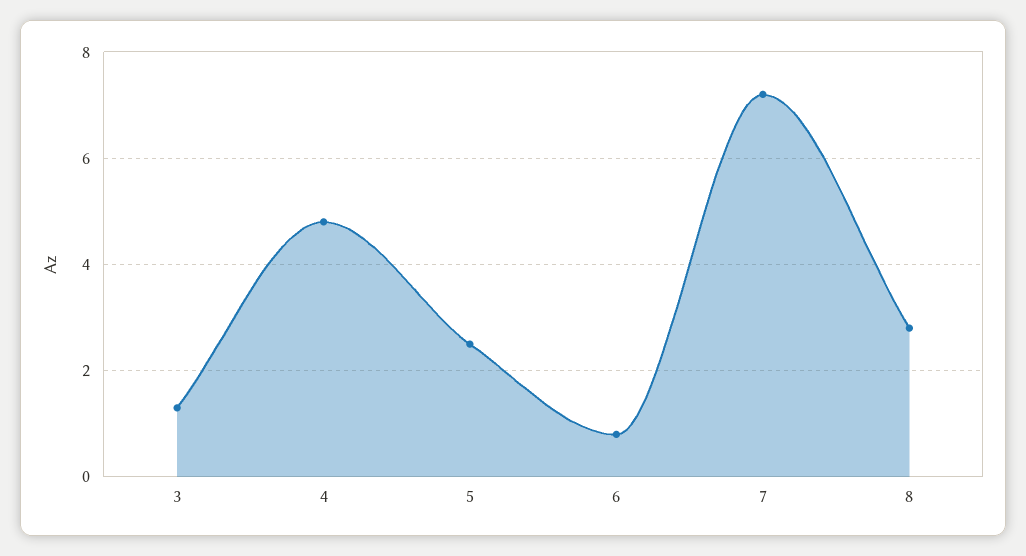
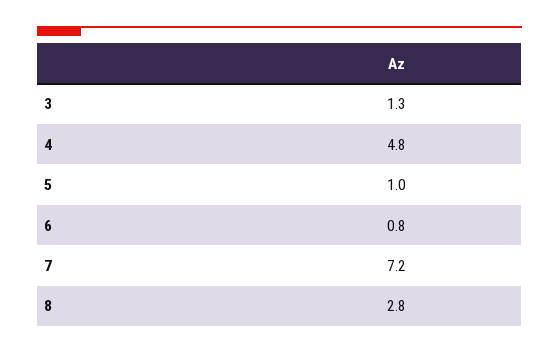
5: 2.5 -> 1

